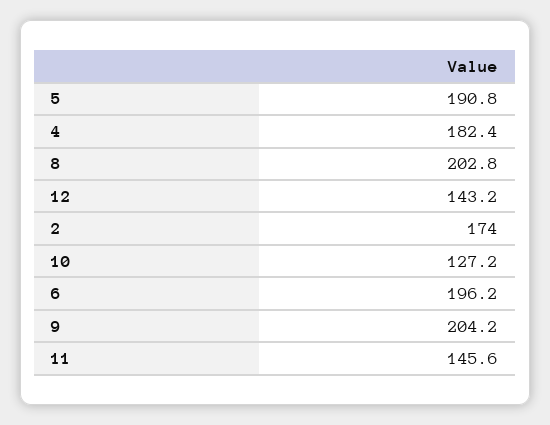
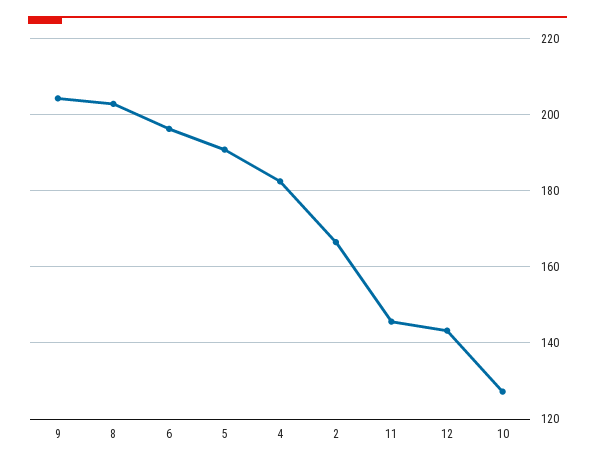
2: 174 -> 166

